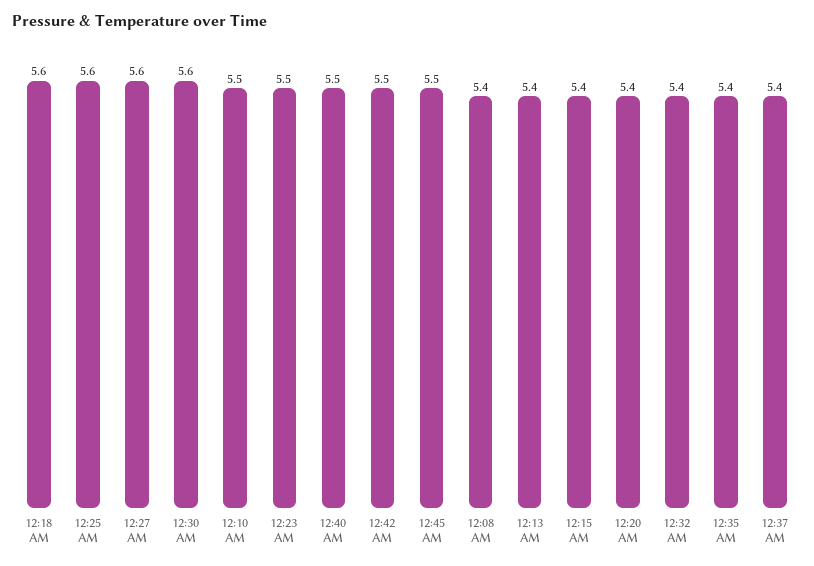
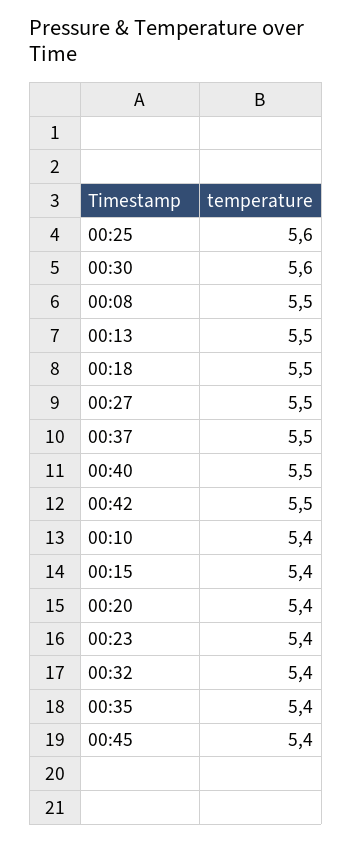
12:18 AM: 5.6 -> 5.5
12:27 AM: 5.6 -> 5.5
12:10 AM: 5.5 -> 5.4
12:23 AM: 5.5 -> 5.4
12:45 AM: 5.5 -> 5.4
12:08 AM: 5.4 -> 5.5
12:13 AM: 5.4 -> 5.5
12:37 AM: 5.4 -> 5.5

